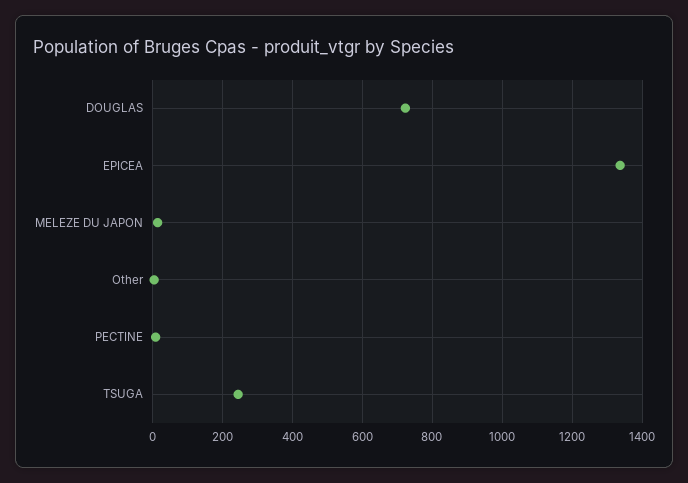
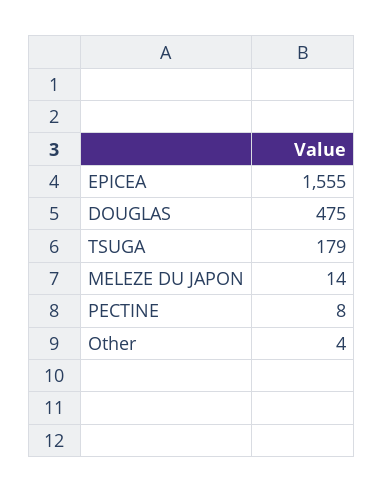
DOUGLAS: 720 -> 475
EPICEA: 1340 -> 1555
TSUGA: 240 -> 179

